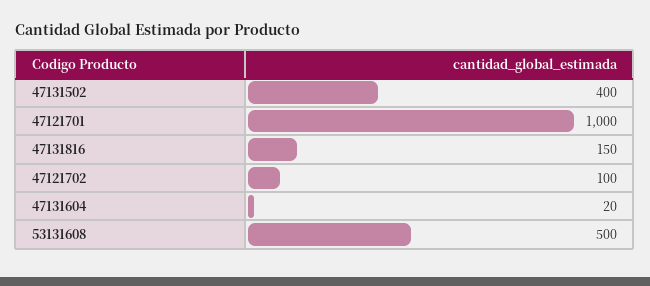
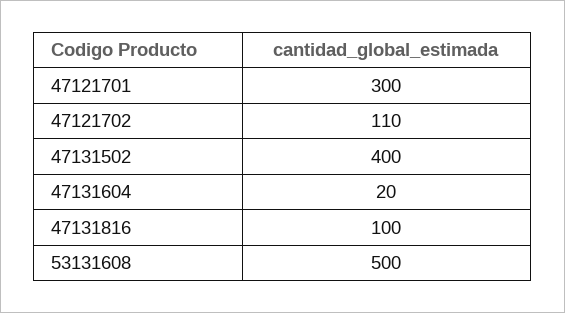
47121701: 1000 -> 300
47131816: 150 -> 100
47121702: 100 -> 110

